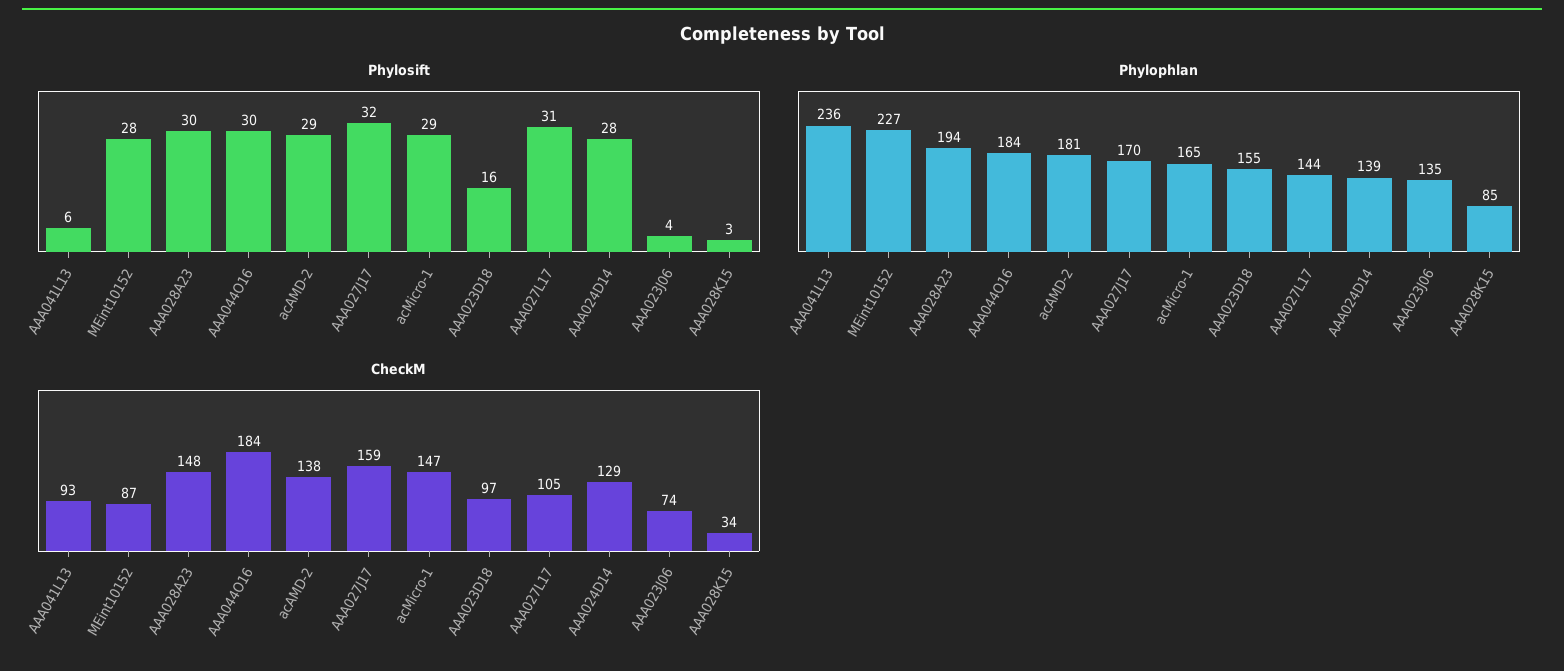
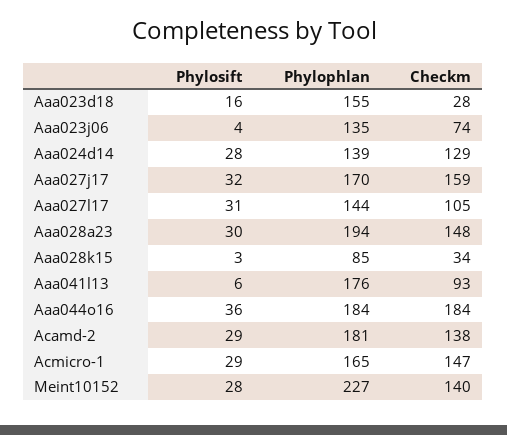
Phylosift, AAA044O16: 30 -> 36
Phylophlan, AAA041L13: 236 -> 176
CheckM, MEint10152: 87 -> 140
CheckM, AAA023D18: 97 -> 28

